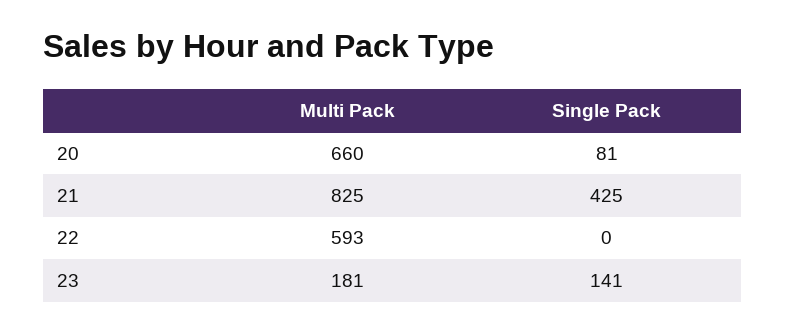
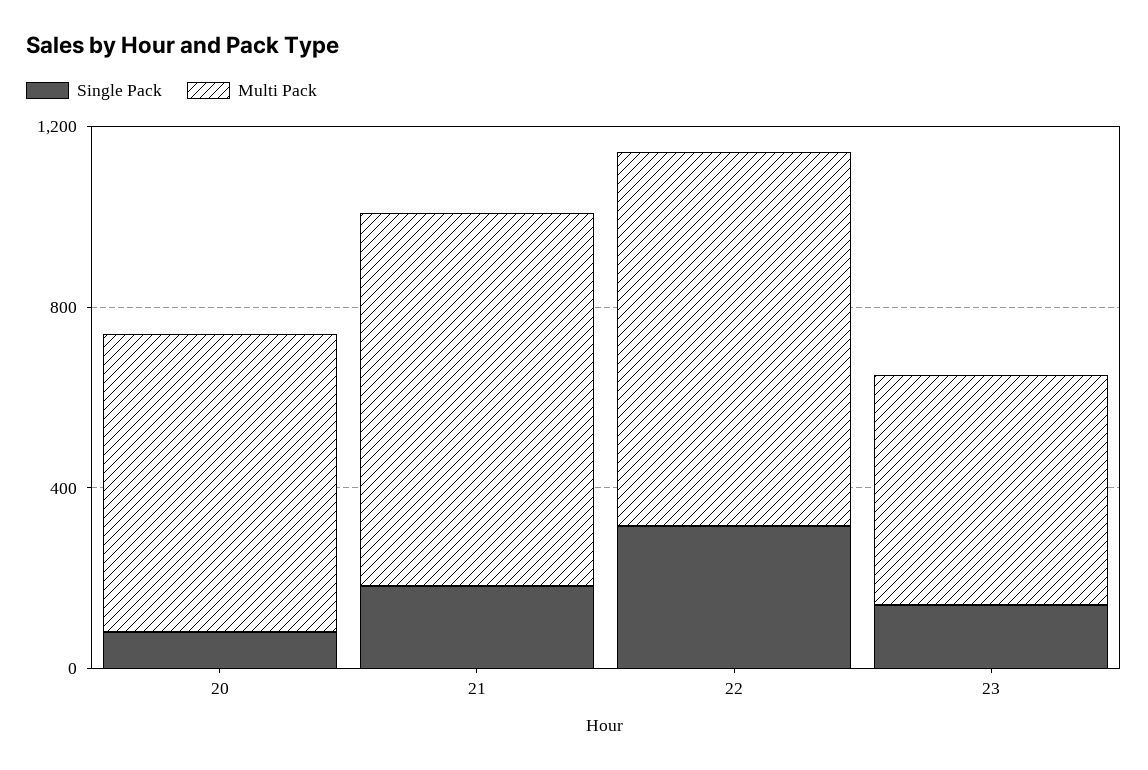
Single Pack, 21: 425 -> 200
Multi Pack, 22: 593 -> 800
Single Pack, 22: 0 -> 300
Multi Pack, 23: 181 -> 500

